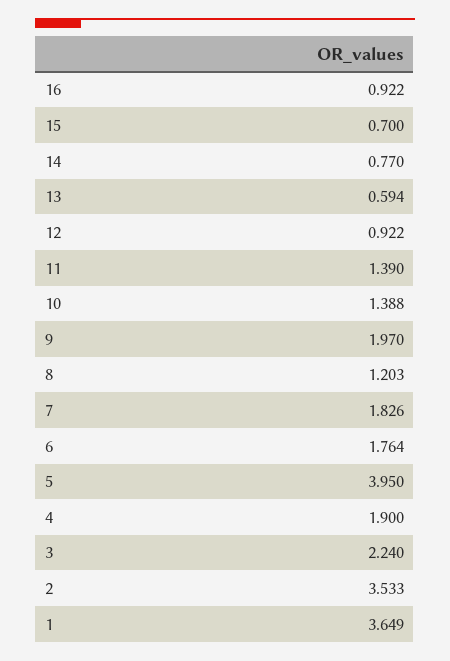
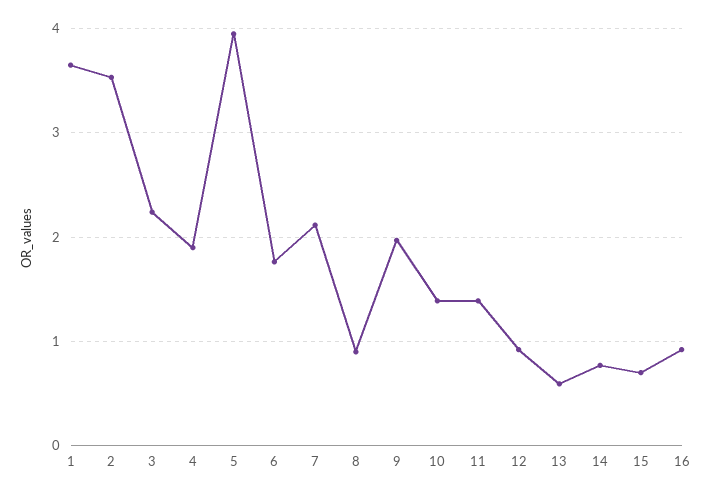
8: 1.203 -> 0.9
7: 1.826 -> 2.1

